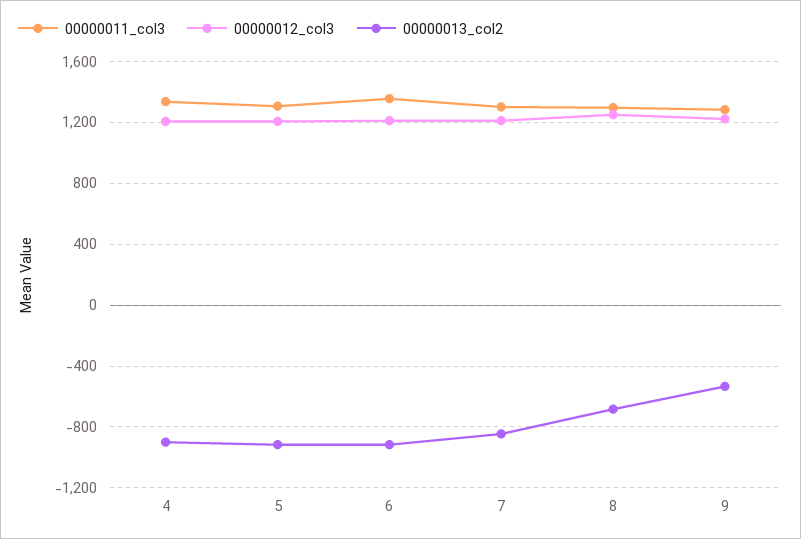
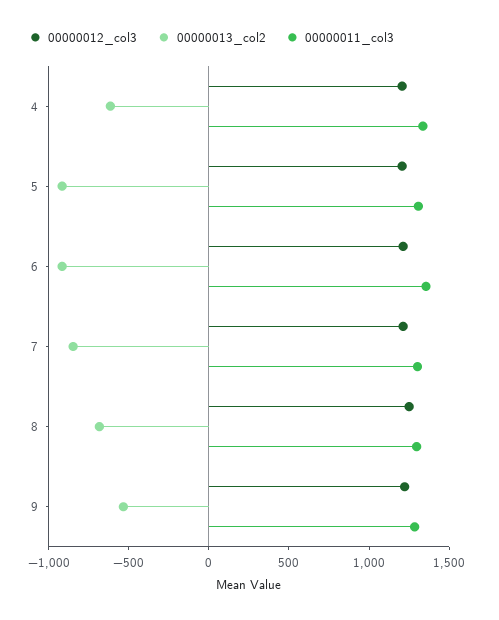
00000013_col2, 4: -900 -> -600

